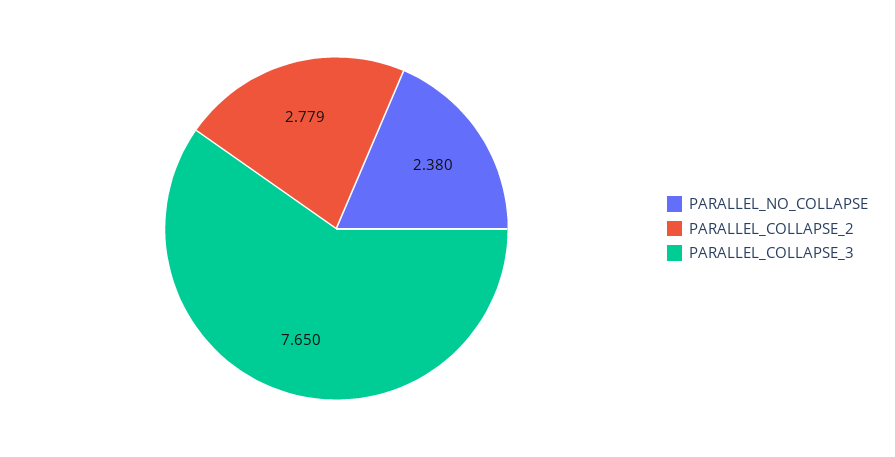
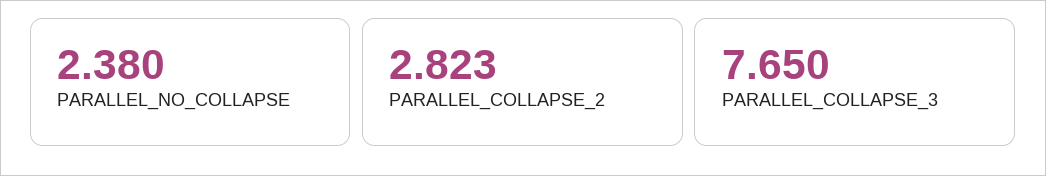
PARALLEL_COLLAPSE_2: 2.779 -> 2.823

